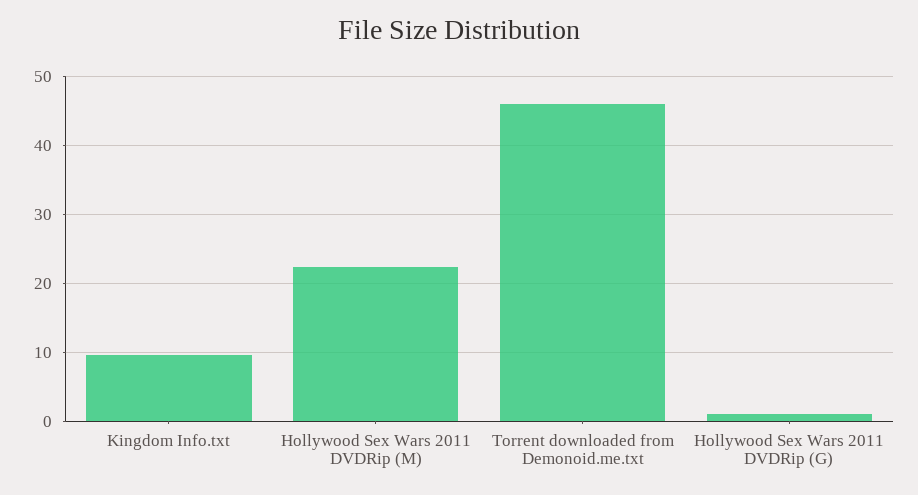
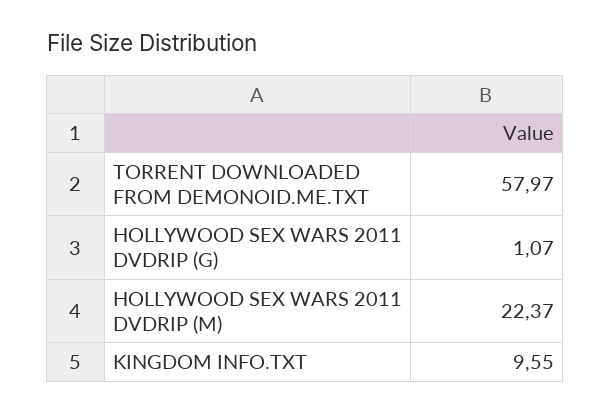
Torrent downloaded from Demonoid.me.txt: 46 -> 57.97

